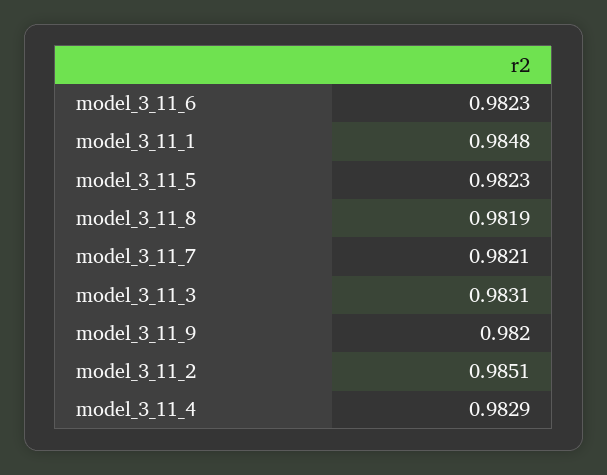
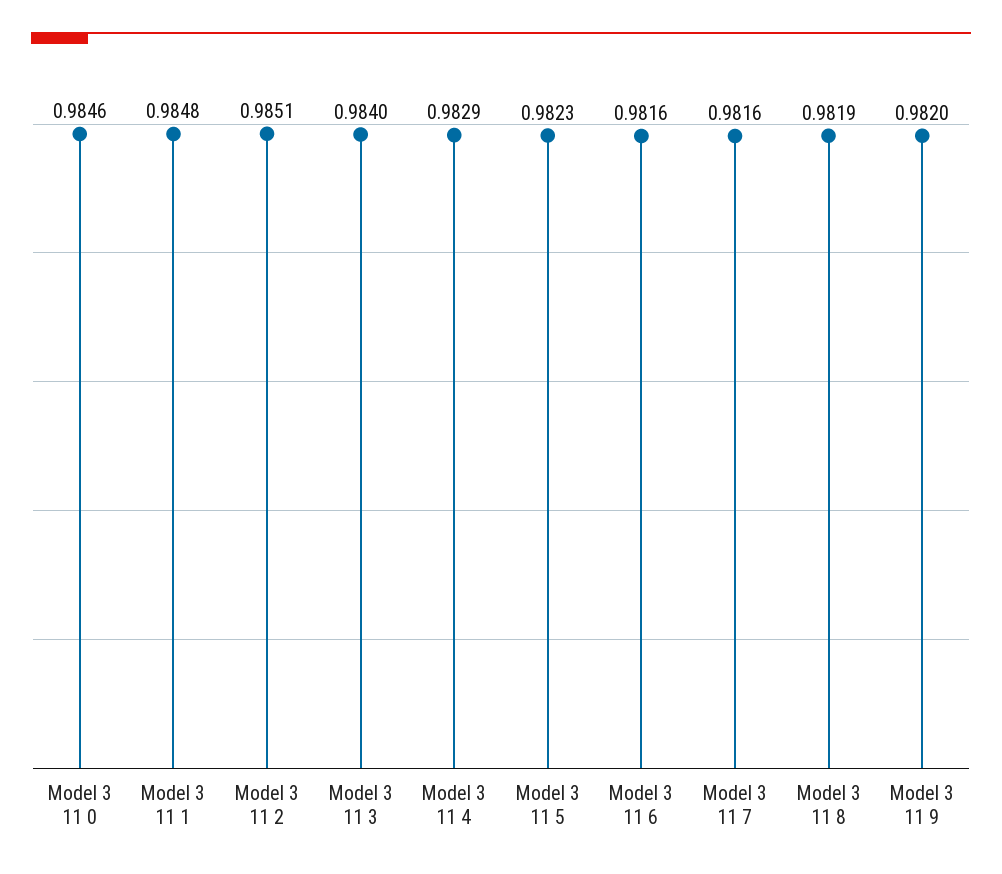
model_3_11_6: 0.9823 -> 0.9816
model_3_11_7: 0.9821 -> 0.9816
model_3_11_3: 0.9831 -> 0.984
Model 3 11 0: none -> 0.9846

